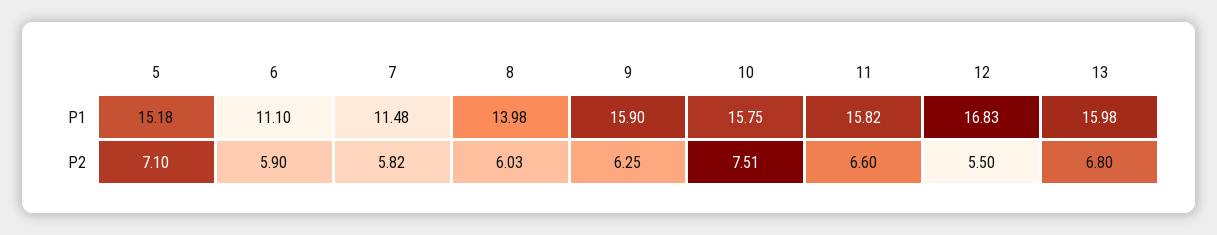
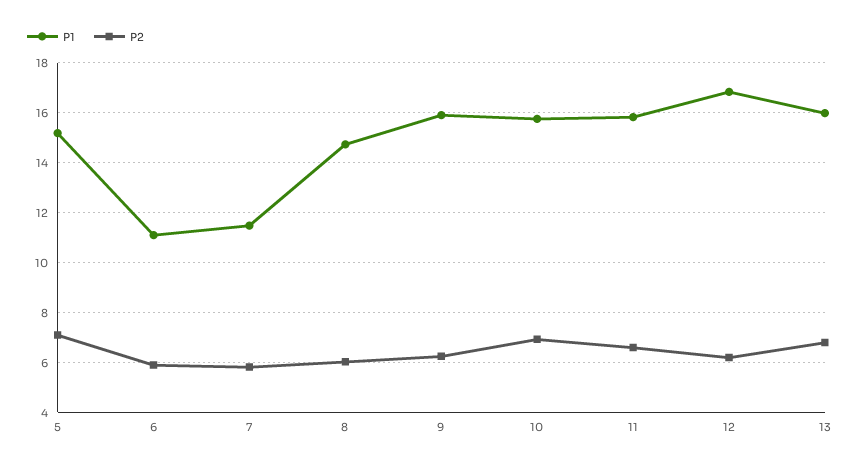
P1, 8: 13.98 -> 14.75
P2, 10: 7.51 -> 7
P2, 12: 5.5 -> 6.25

